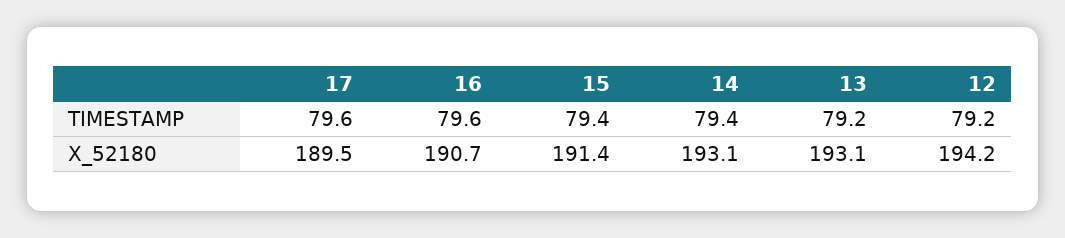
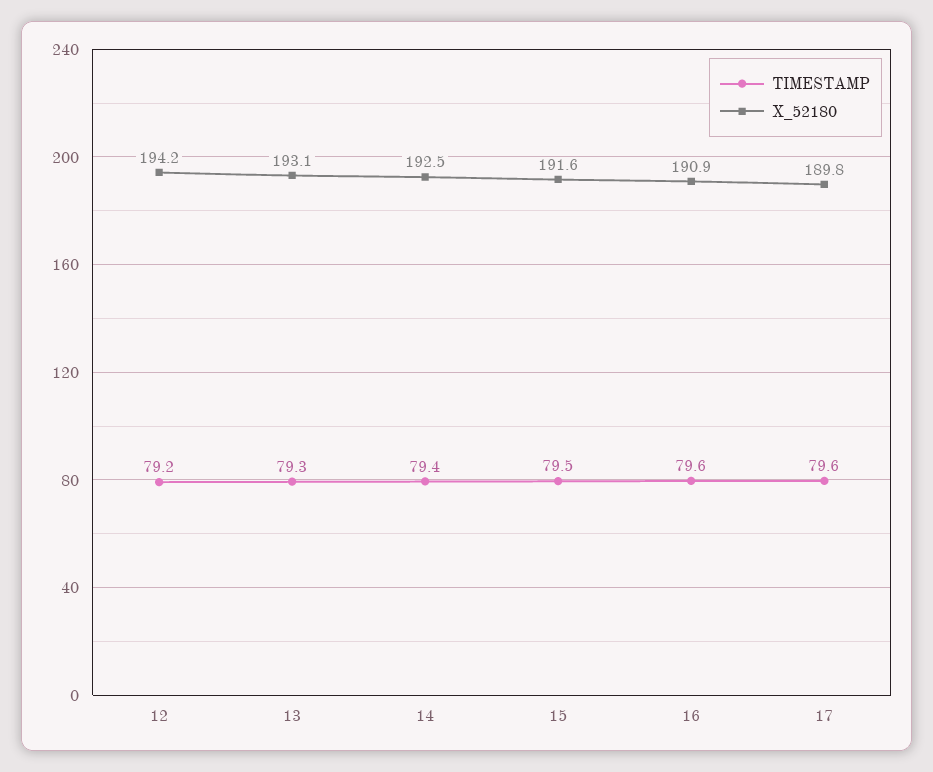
TIMESTAMP, 15: 79.4 -> 79.5
TIMESTAMP, 13: 79.2 -> 79.3
X_52180, 17: 189.5 -> 189.8
X_52180, 16: 190.7 -> 190.9
X_52180, 15: 191.4 -> 191.6
X_52180, 14: 193.1 -> 192.5

